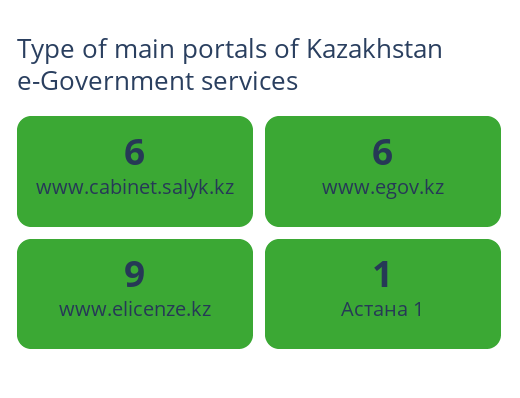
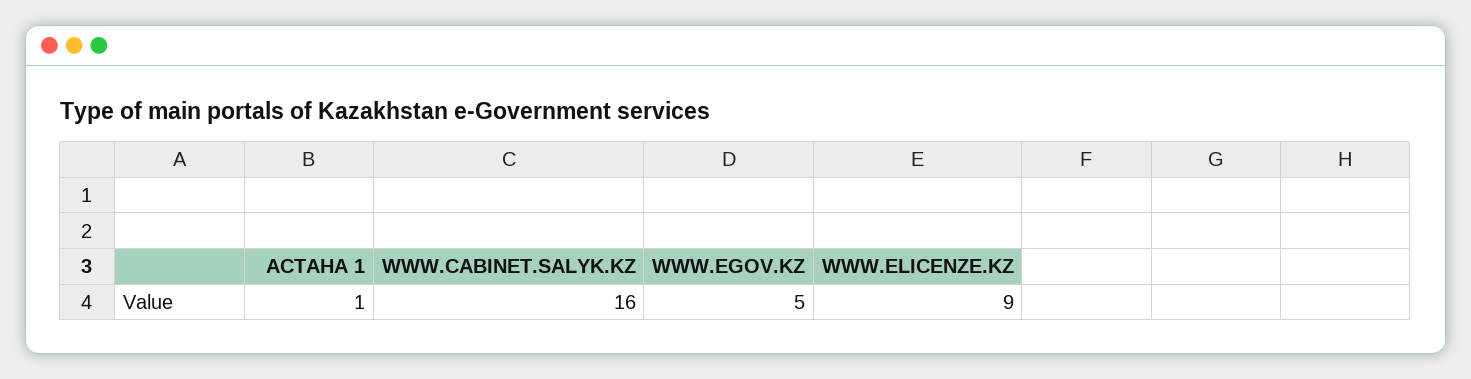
www.cabinet.salyk.kz: 6 -> 16
www.egov.kz: 6 -> 5

